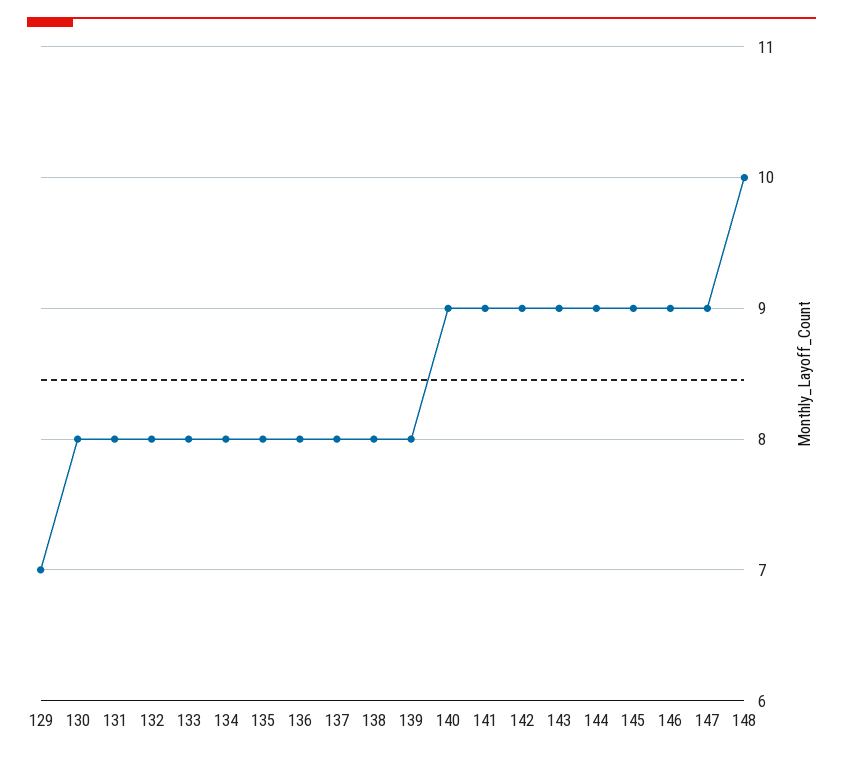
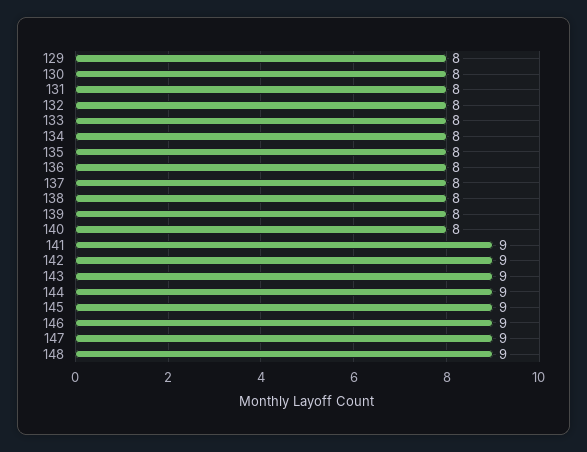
129: 7 -> 8
140: 9 -> 8
148: 10 -> 9

